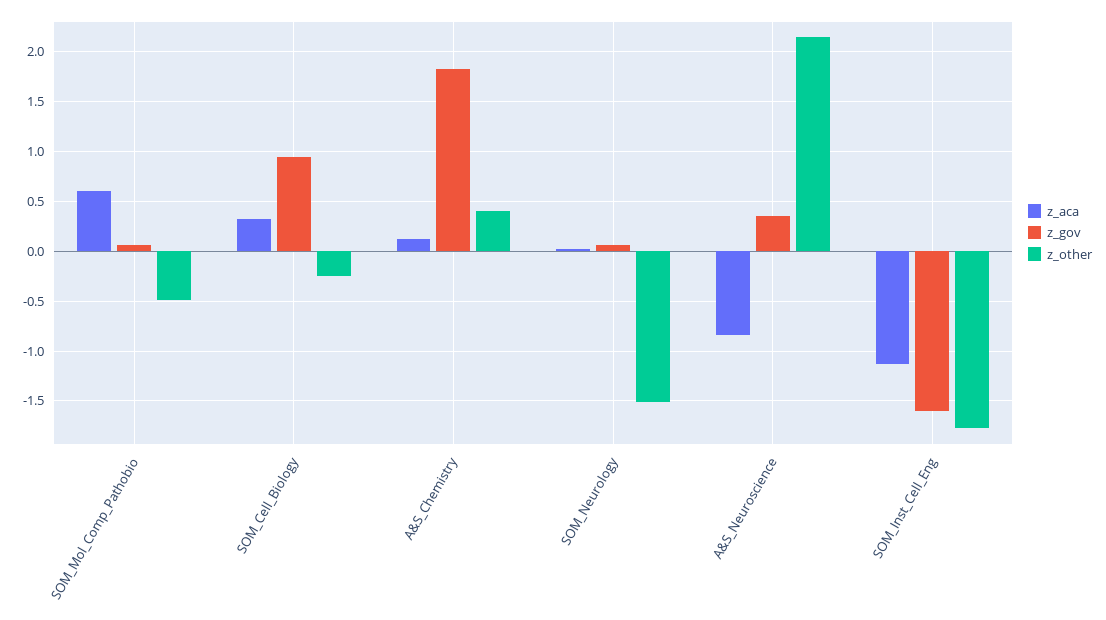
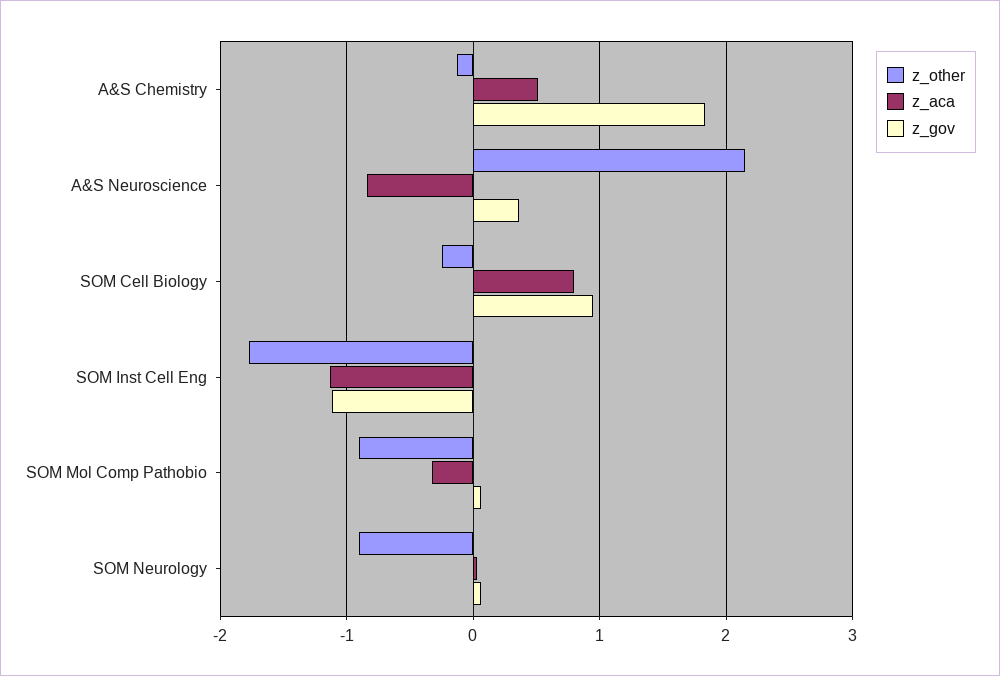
z_aca, SOM_Mol_Comp_Pathobio: 0.6 -> -0.3
z_other, SOM_Mol_Comp_Pathobio: -0.5 -> -0.9
z_aca, SOM_Cell_Biology: 0.3 -> 0.8
z_aca, A&S_Chemistry: 0.1 -> 0.5
z_other, A&S_Chemistry: 0.4 -> -0.1
z_other, SOM_Neurology: -1.5 -> -0.9
z_gov, SOM_Inst_Cell_Eng: -1.6 -> -1.1

